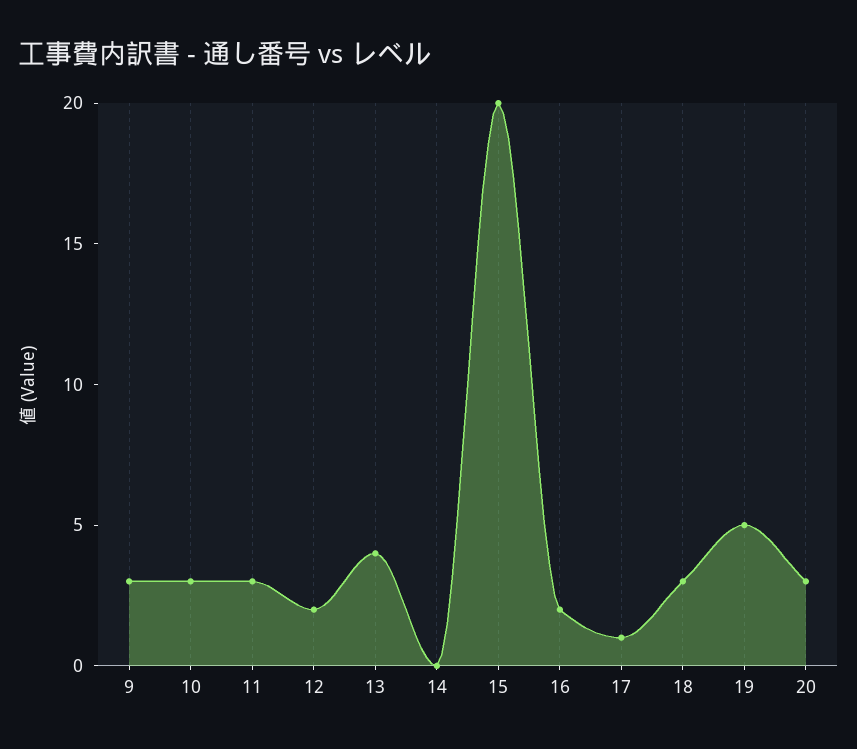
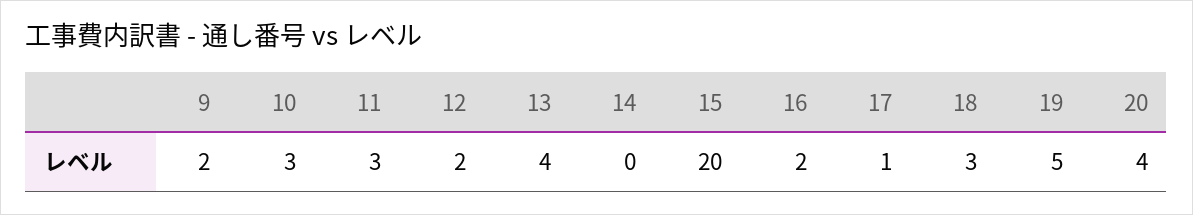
9: 3 -> 2
20: 3 -> 4

